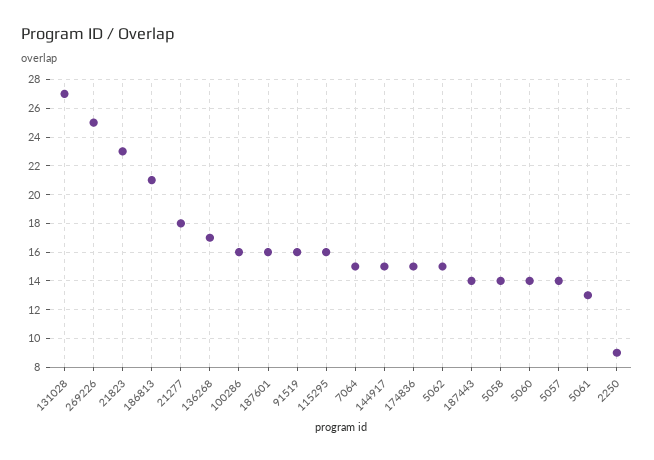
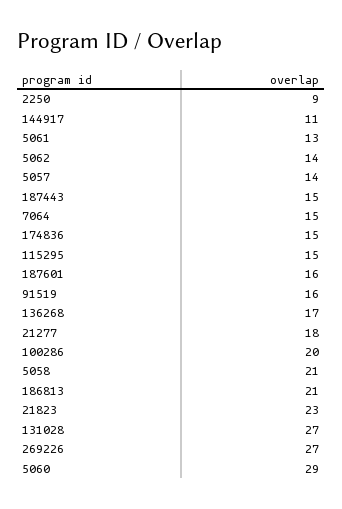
269226: 25 -> 27
100286: 16 -> 20
115295: 16 -> 15
144917: 15 -> 11
5062: 15 -> 14
187443: 14 -> 15
5058: 14 -> 21
5060: 14 -> 29

